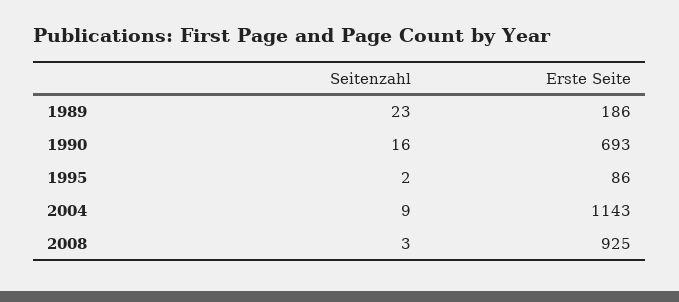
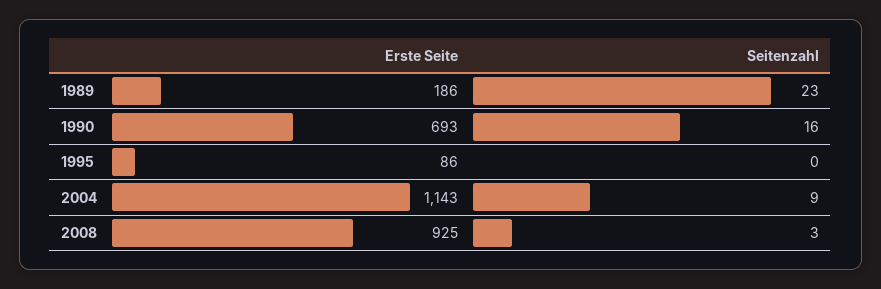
Seitenzahl, 1995: 2 -> 0

